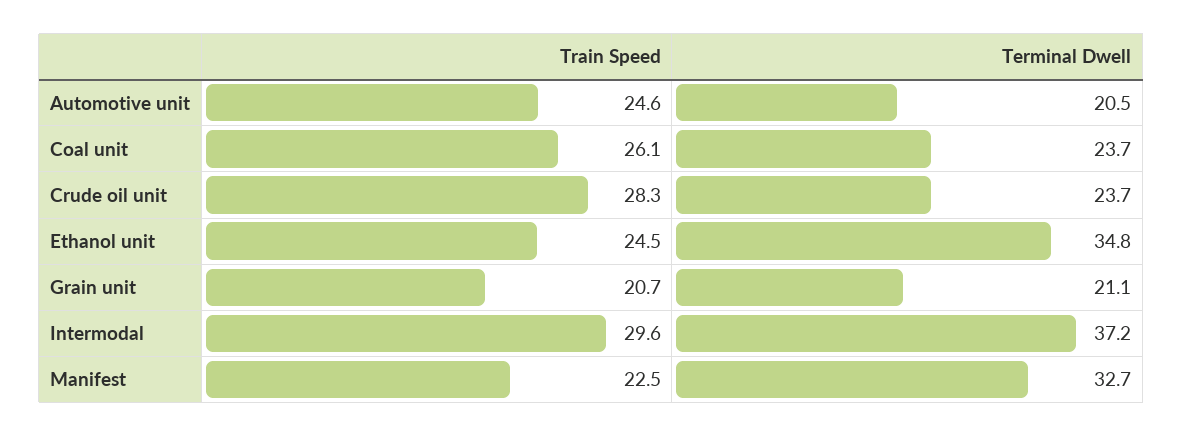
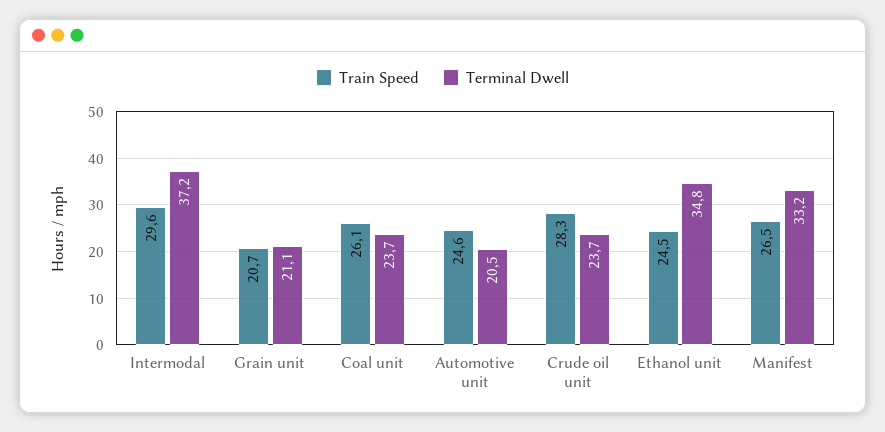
Train Speed, Manifest: 22.5 -> 26.5
Terminal Dwell, Manifest: 32.7 -> 33.2

